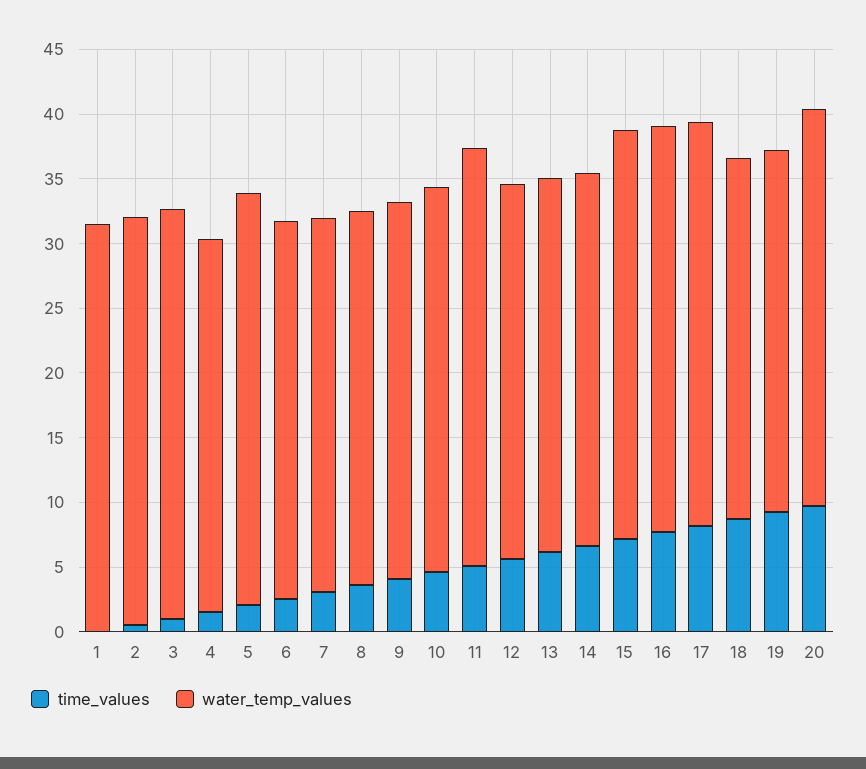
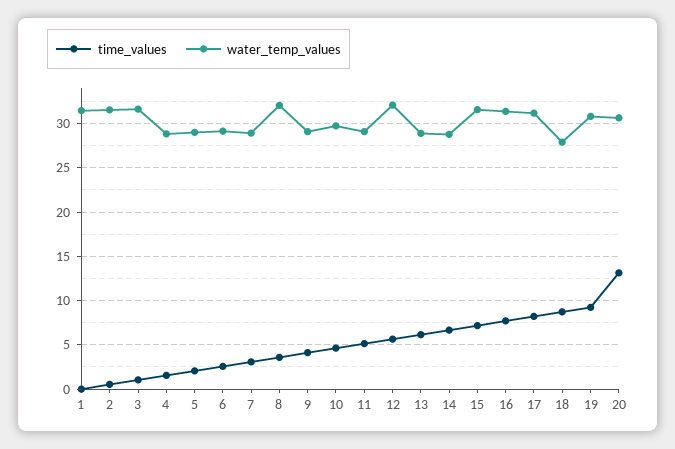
water_temp_values, 5: 32 -> 29
water_temp_values, 8: 29 -> 32
water_temp_values, 11: 32 -> 29
water_temp_values, 12: 29 -> 32
water_temp_values, 19: 28 -> 31
time_values, 20: 10 -> 13

